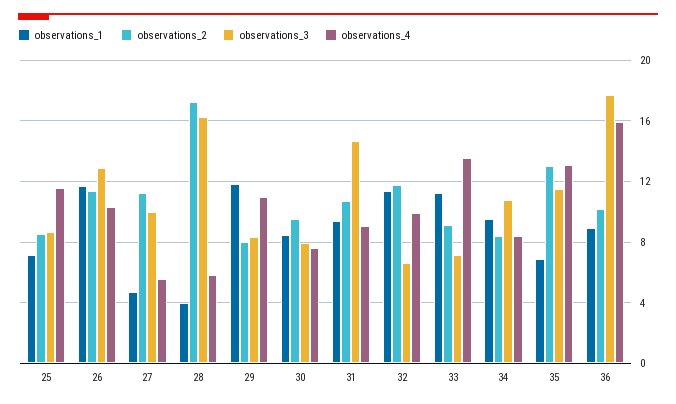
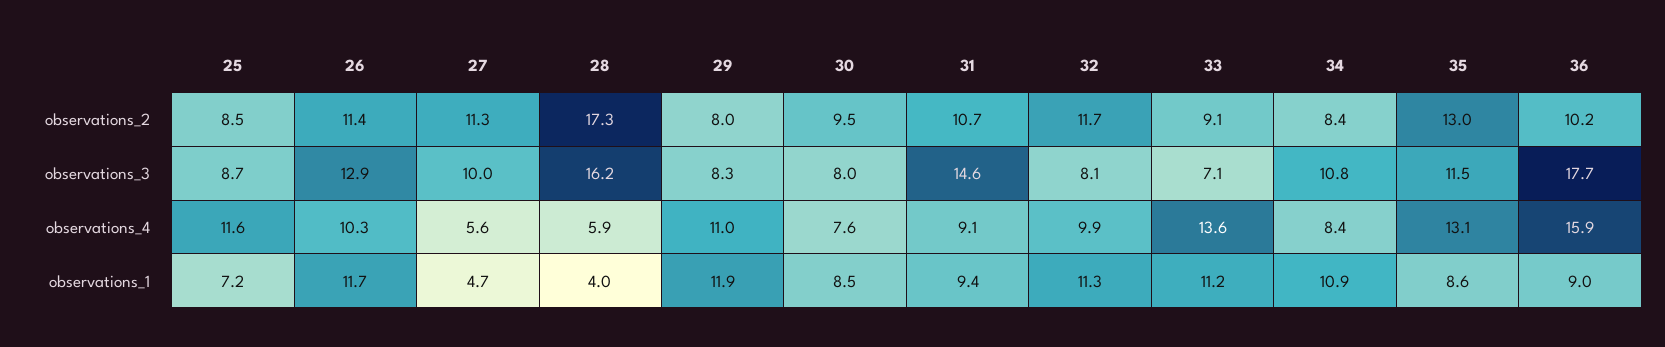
observations_3, 32: 6.5 -> 8.1
observations_1, 34: 9.5 -> 10.9
observations_1, 35: 7 -> 8.6

